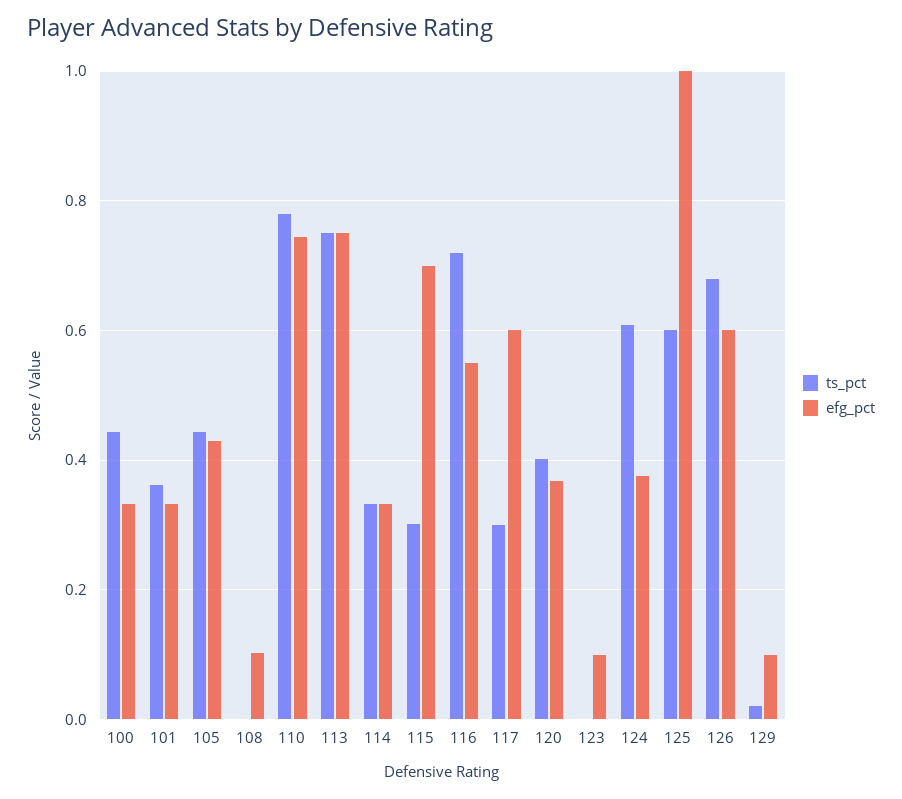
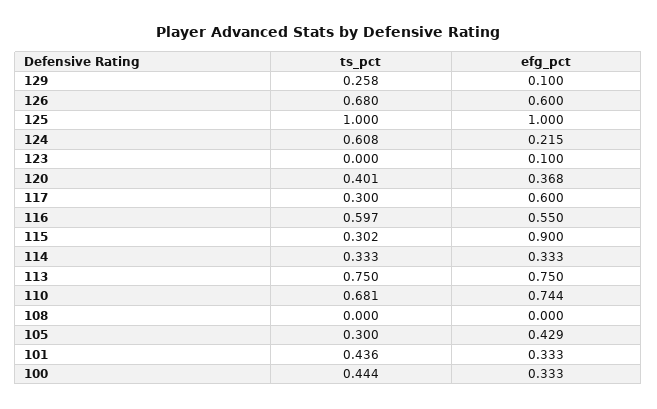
ts_pct, 101: 0.36 -> 0.436
ts_pct, 105: 0.44 -> 0.3
efg_pct, 108: 0.1 -> 0
ts_pct, 110: 0.78 -> 0.681
efg_pct, 115: 0.7 -> 0.9
ts_pct, 116: 0.72 -> 0.597
efg_pct, 124: 0.38 -> 0.215
ts_pct, 125: 0.6 -> 1
ts_pct, 129: 0.02 -> 0.258

